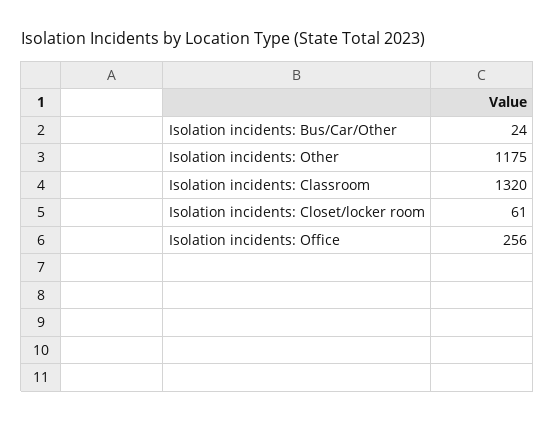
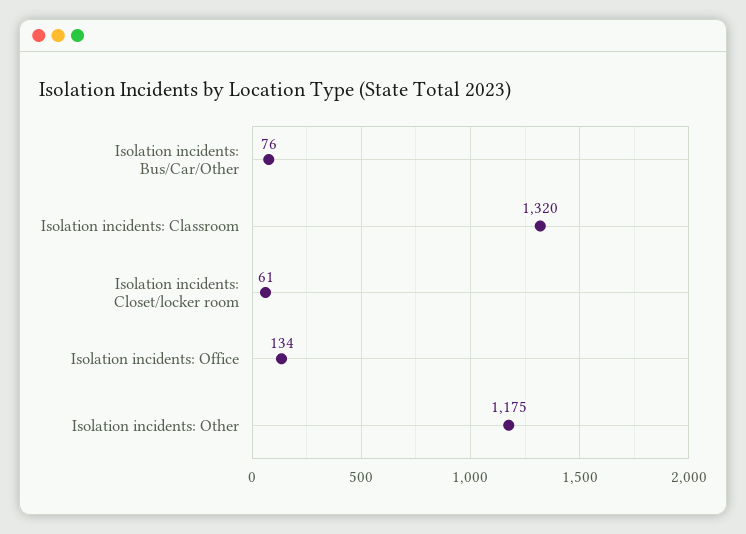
Isolation incidents: Bus/Car/Other: 24 -> 76
Isolation incidents: Office: 256 -> 134

